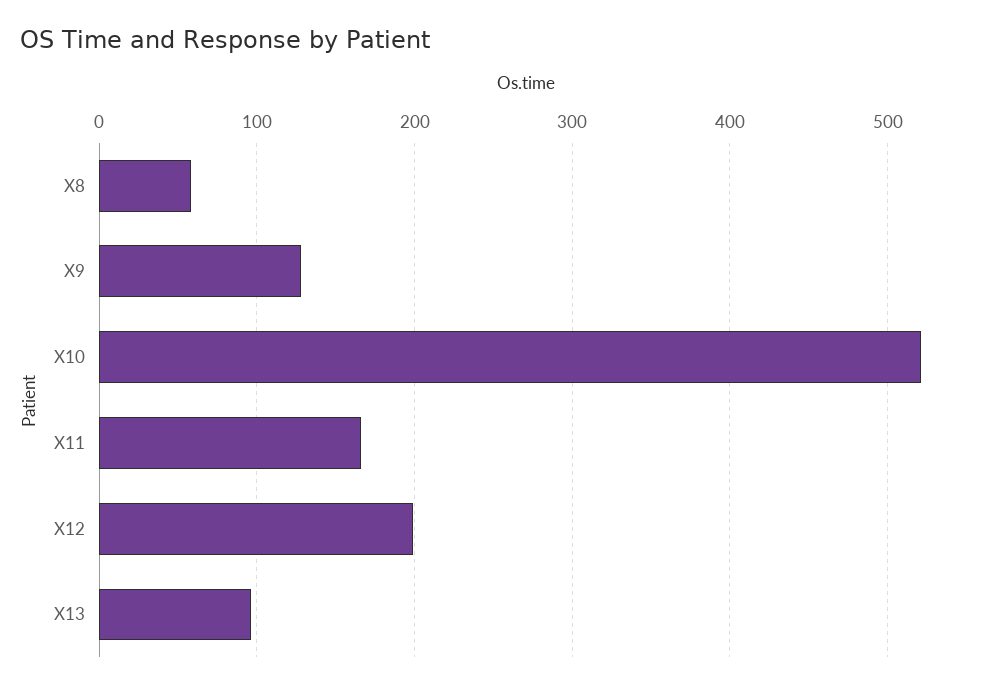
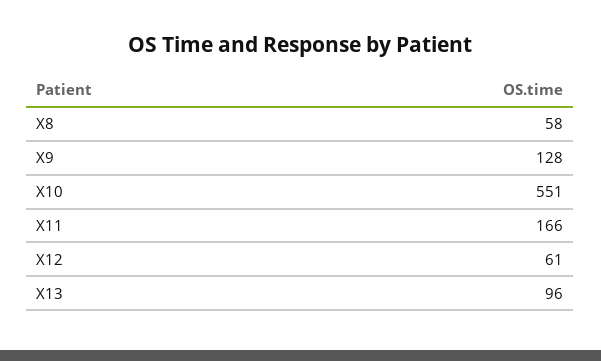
X10: 520 -> 551
X12: 200 -> 61

